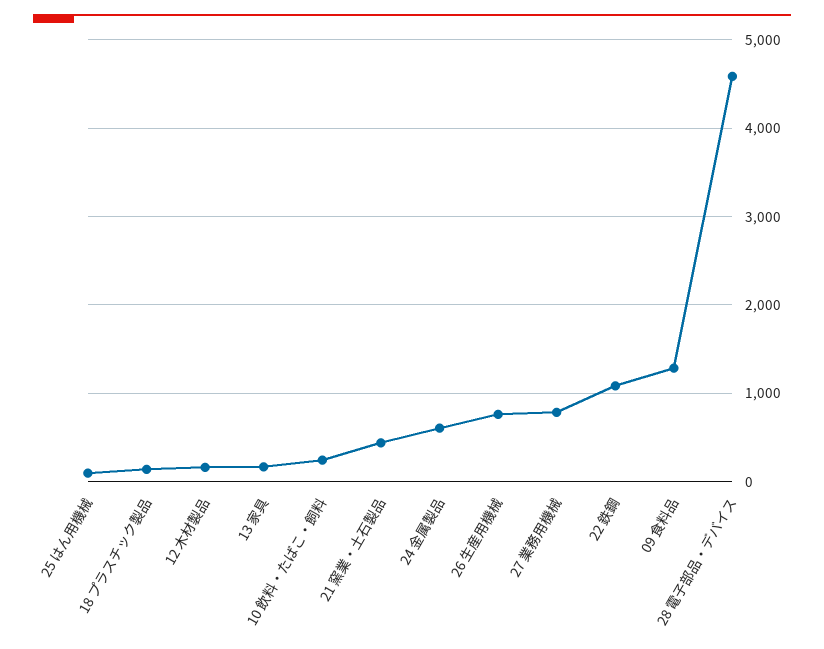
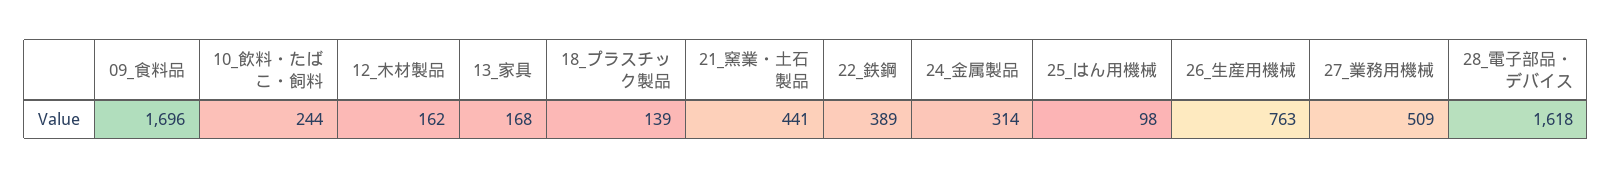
24 金属製品: 600 -> 314
27 業務用機械: 800 -> 509
22 鉄鋼: 1100 -> 389
09 食料品: 1300 -> 1696
28 電子部品・デバイス: 4600 -> 1618

